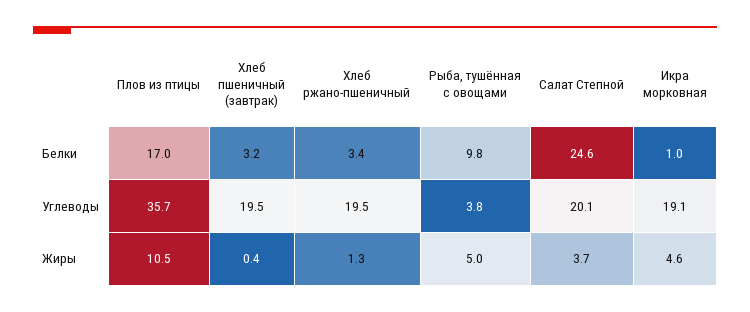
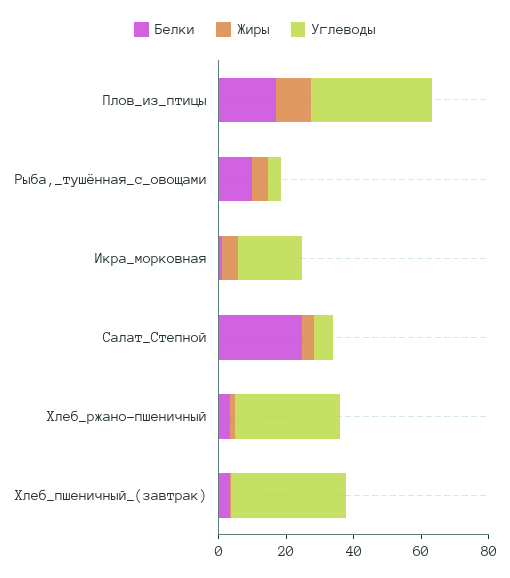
Углеводы, Хлеб пшеничный (завтрак): 19.5 -> 35
Углеводы, Хлеб ржано-пшеничный: 19.5 -> 30
Углеводы, Салат Степной: 20.1 -> 5

